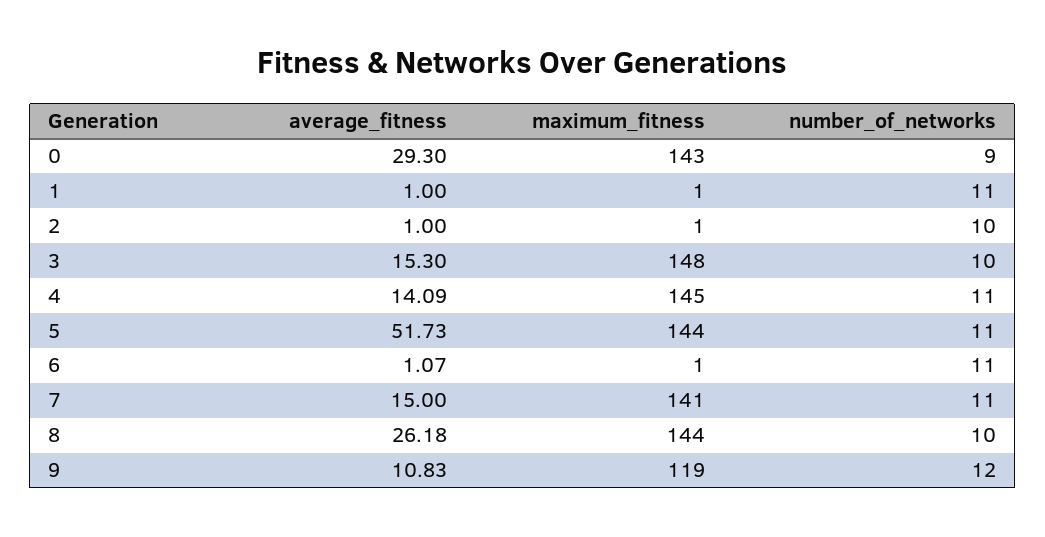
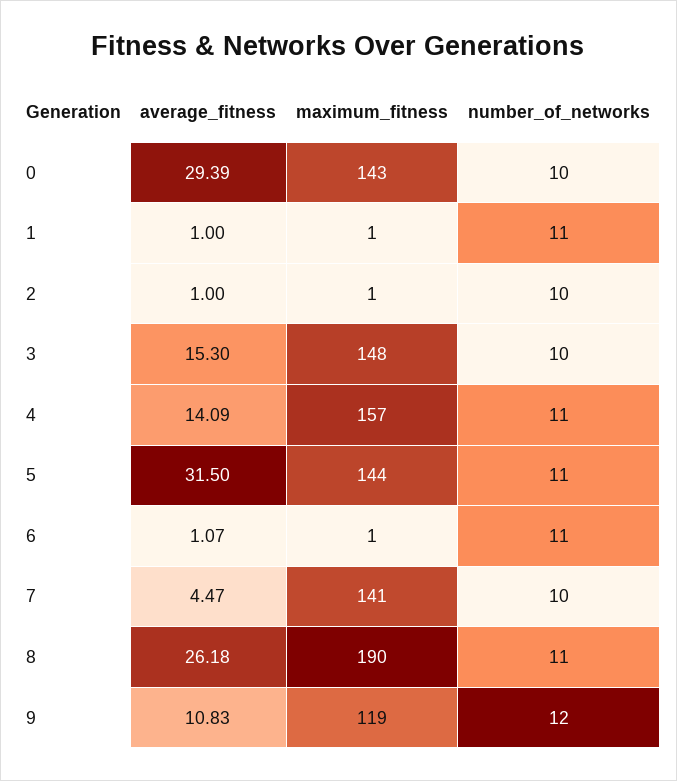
average_fitness, 0: 29.3 -> 29.39
number_of_networks, 0: 9 -> 10
maximum_fitness, 4: 145 -> 157
average_fitness, 5: 51.73 -> 31.5
average_fitness, 7: 15 -> 4.47
number_of_networks, 7: 11 -> 10
maximum_fitness, 8: 144 -> 190
number_of_networks, 8: 10 -> 11

